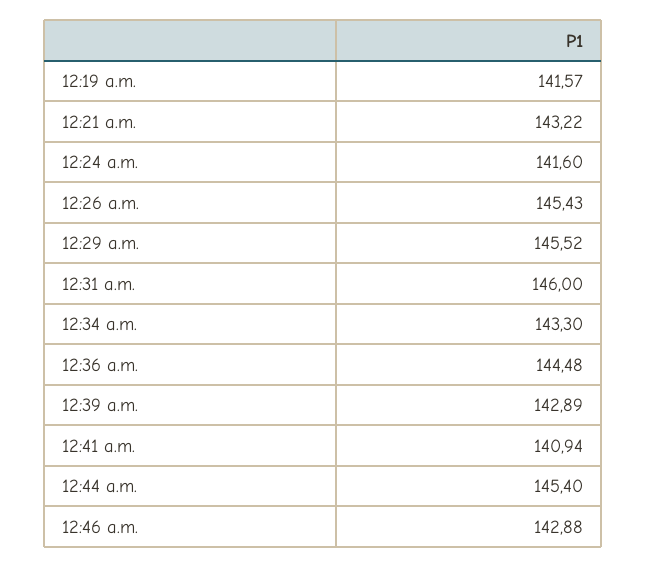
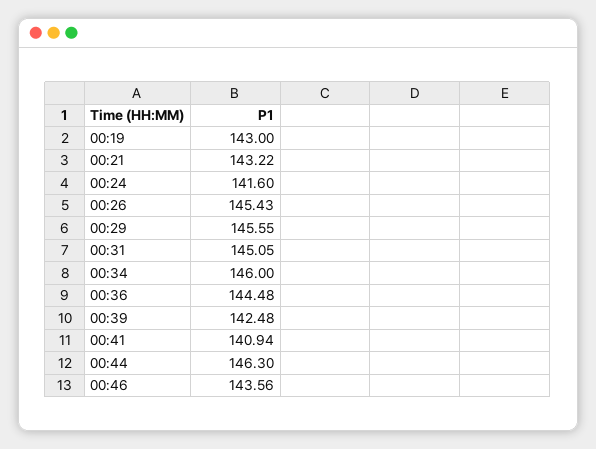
12:19 a.m.: 141.57 -> 143
12:29 a.m.: 145.52 -> 145.55
12:31 a.m.: 146 -> 145.05
12:34 a.m.: 143.3 -> 146
12:39 a.m.: 142.89 -> 142.48
12:44 a.m.: 145.4 -> 146.3
12:46 a.m.: 142.88 -> 143.56

